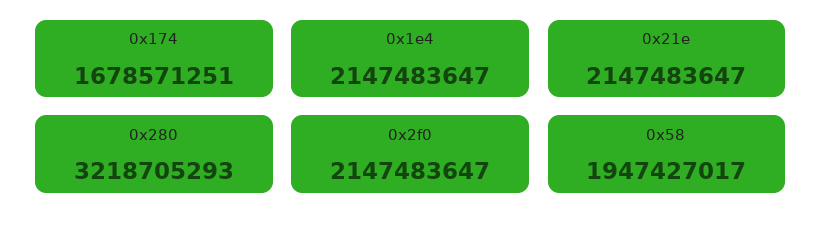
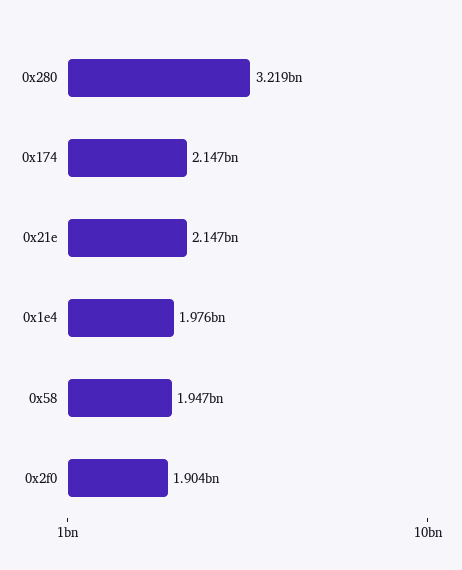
0x174: 1678571251 -> 2147000000
0x1e4: 2147483647 -> 1976000000
0x2f0: 2147483647 -> 1904000000

